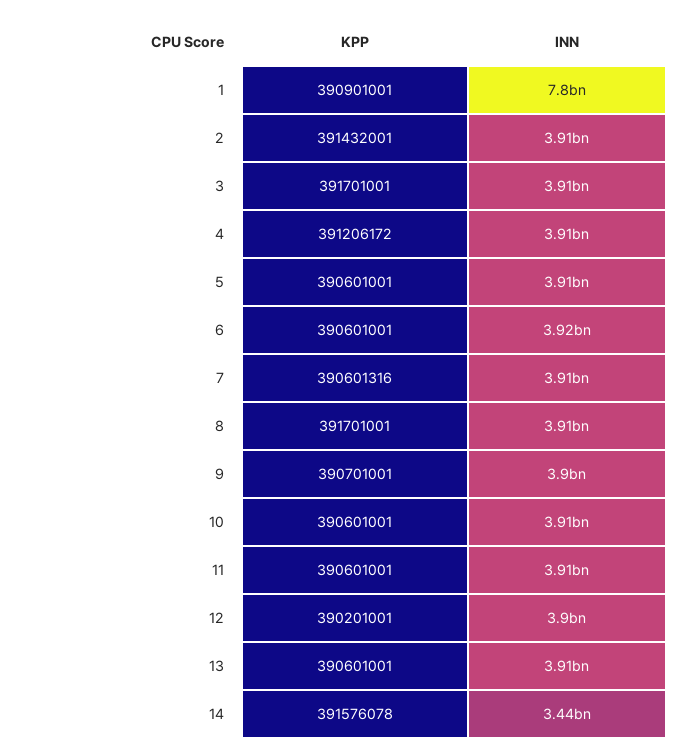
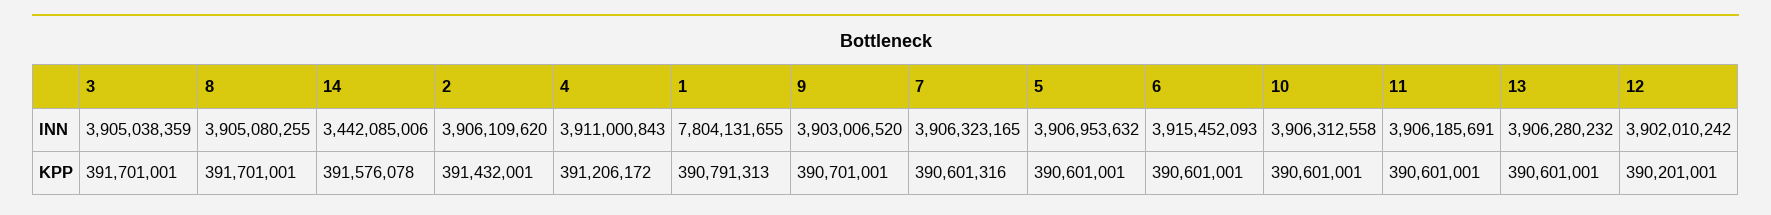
KPP, 1: 390901001 -> 390791313

